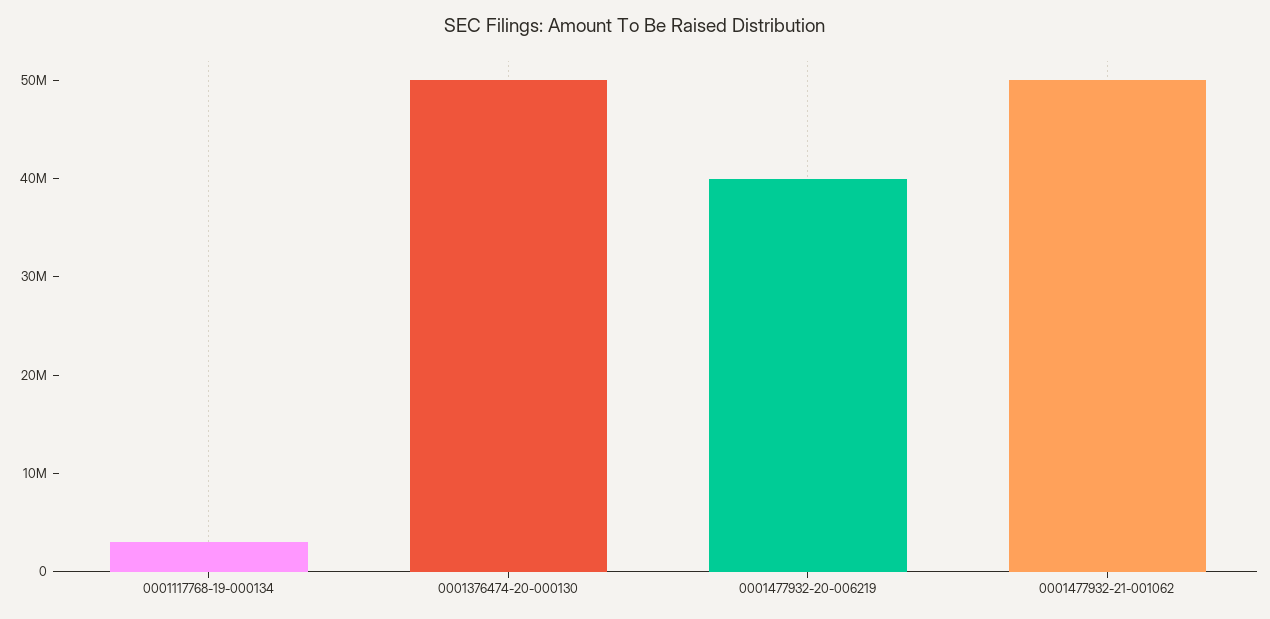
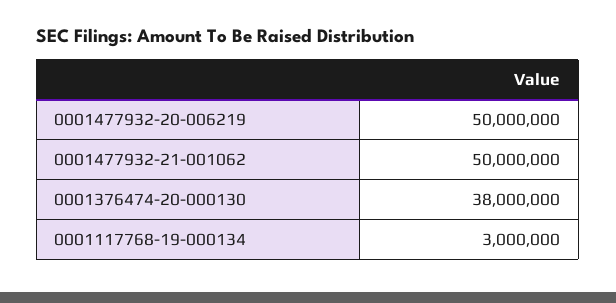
0001376474-20-000130: 50000000 -> 38000000
0001477932-20-006219: 40000000 -> 50000000

